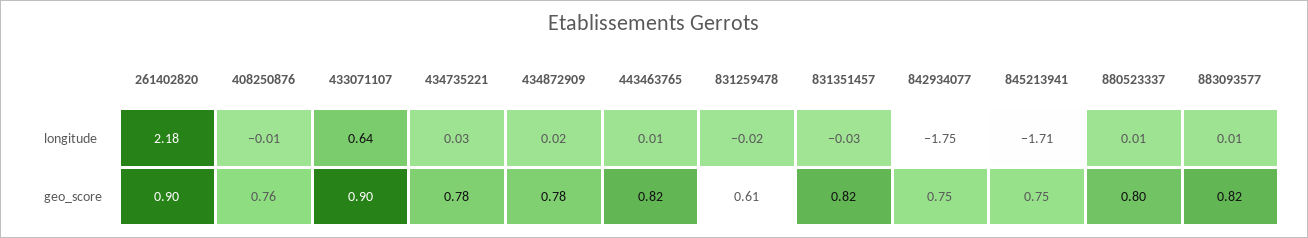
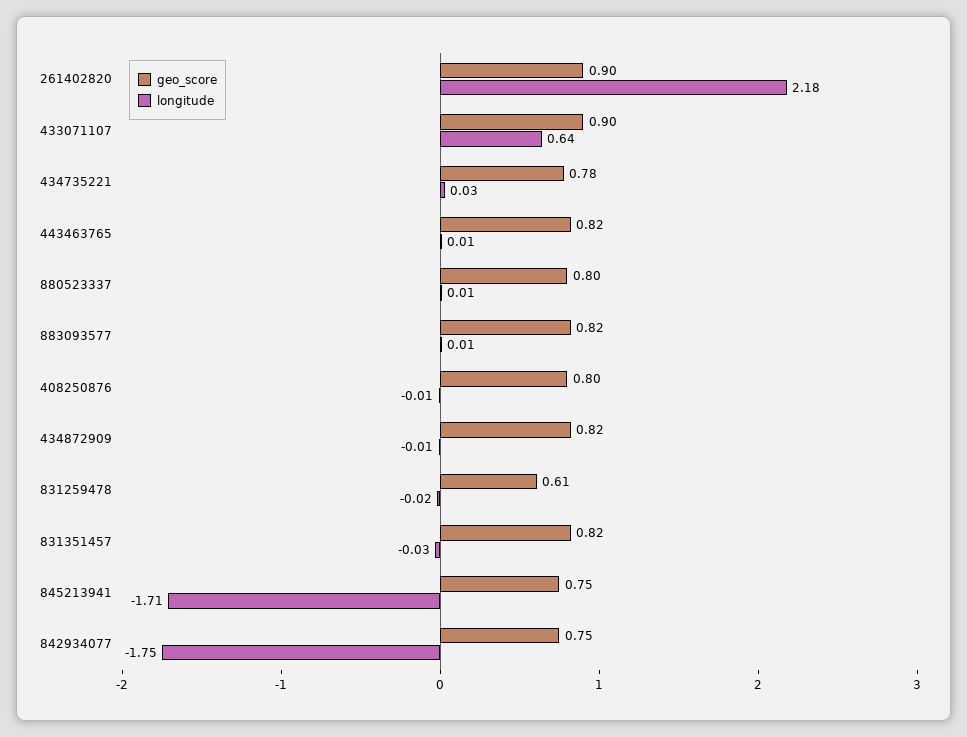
longitude, 434872909: 0.02 -> -0.01
geo_score, 408250876: 0.76 -> 0.8
geo_score, 434872909: 0.78 -> 0.82

